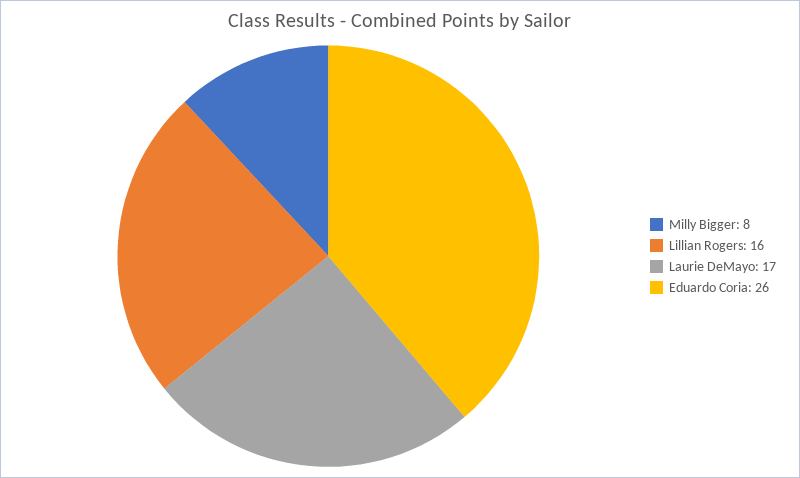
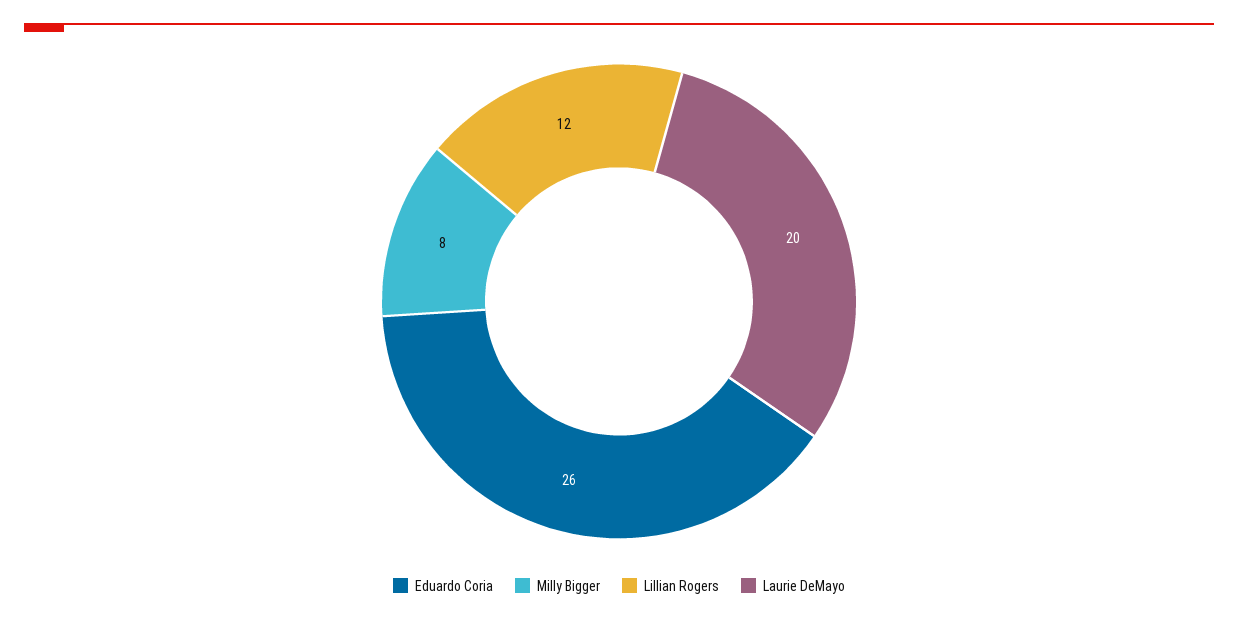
Lillian Rogers: 16 -> 12
Laurie DeMayo: 17 -> 20

